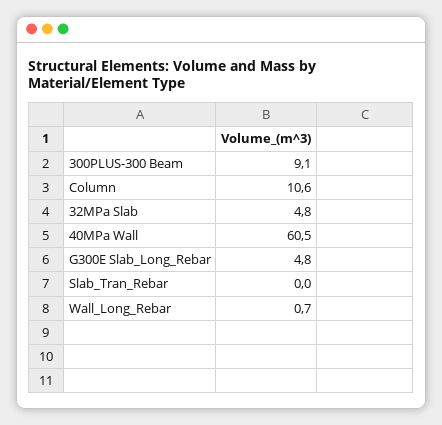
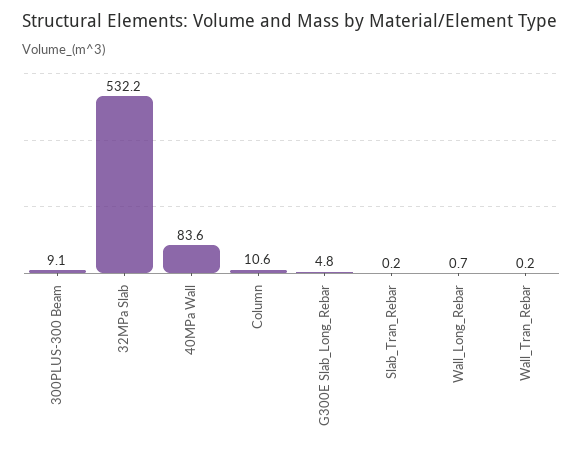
32MPa Slab: 4.8 -> 532.2
40MPa Wall: 60.5 -> 83.6
Slab_Tran_Rebar: 0 -> 0.2
Wall_Tran_Rebar: none -> 0.2

